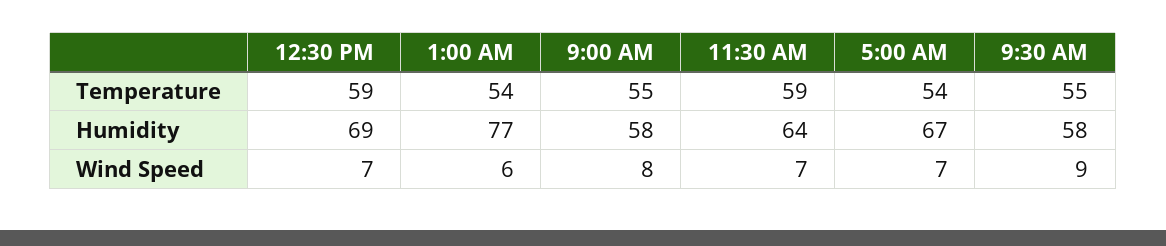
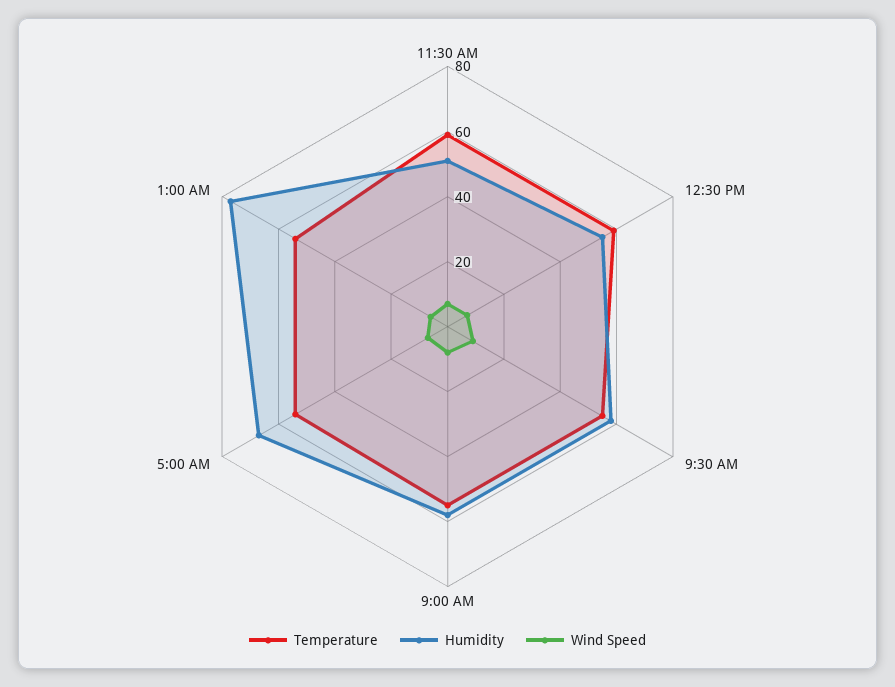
Humidity, 12:30 PM: 69 -> 55
Humidity, 11:30 AM: 64 -> 50

